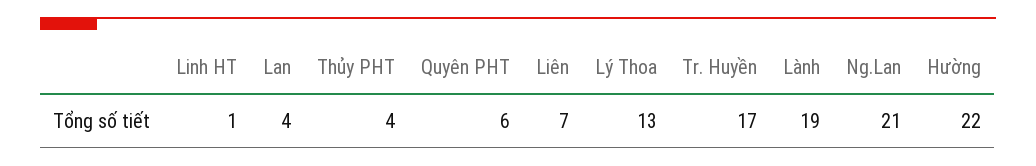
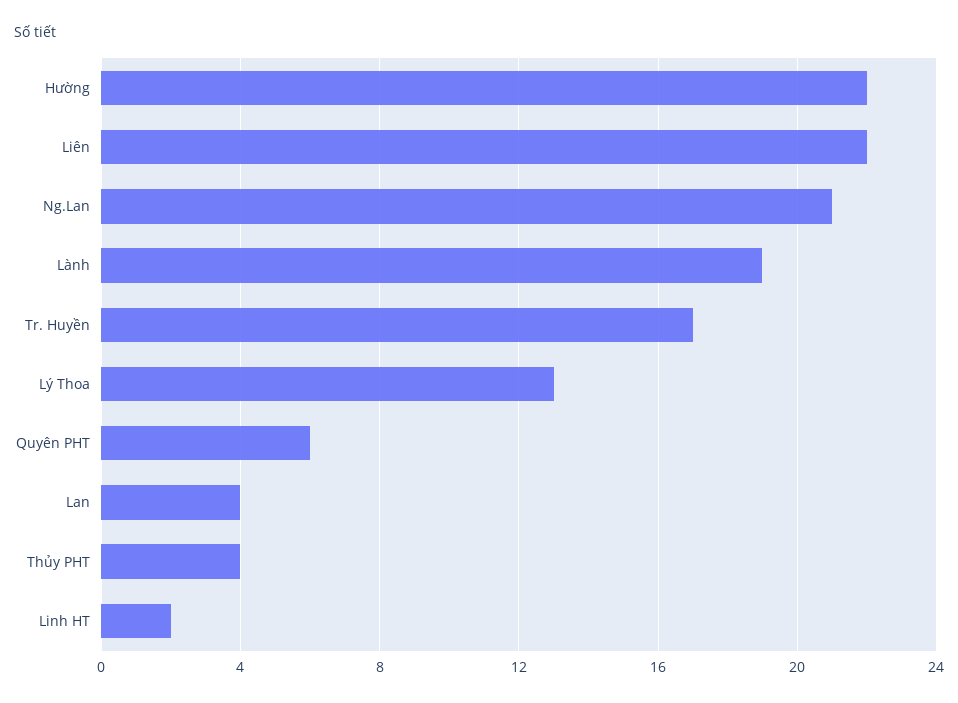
Linh HT: 1 -> 2
Liên: 7 -> 22

